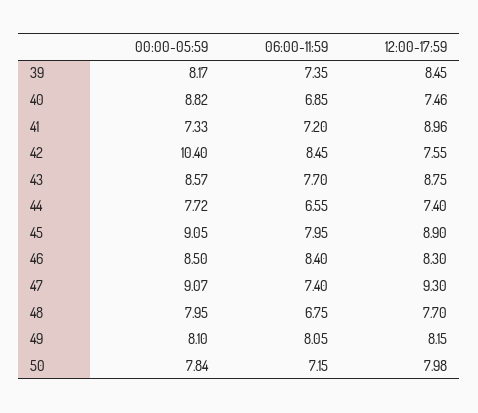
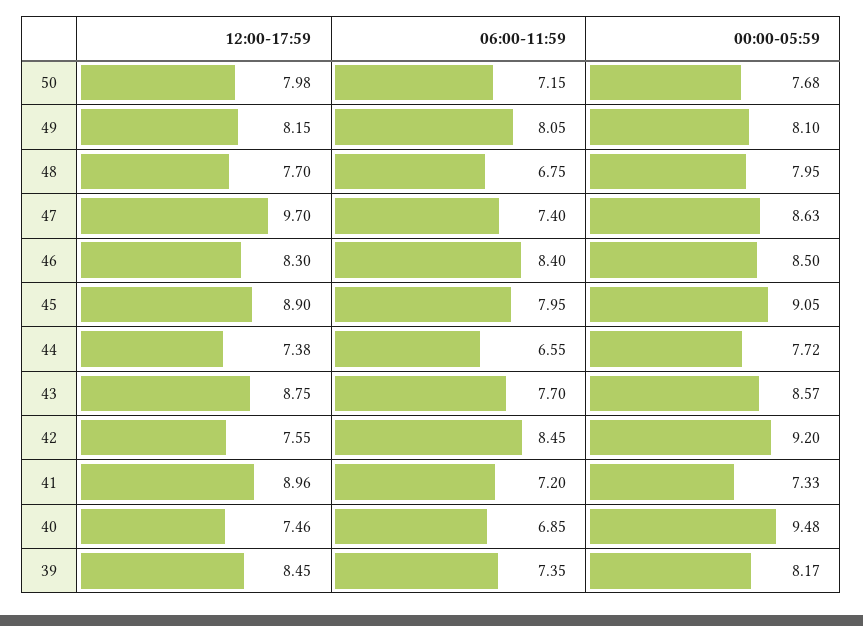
00:00-05:59, 40: 8.82 -> 9.48
00:00-05:59, 42: 10.4 -> 9.2
12:00-17:59, 44: 7.4 -> 7.38
00:00-05:59, 47: 9.07 -> 8.63
12:00-17:59, 47: 9.3 -> 9.7
00:00-05:59, 50: 7.84 -> 7.68

